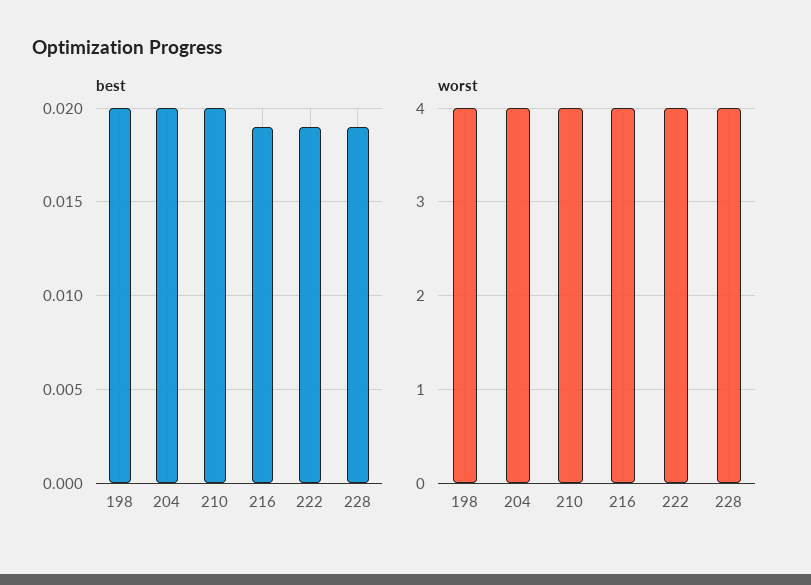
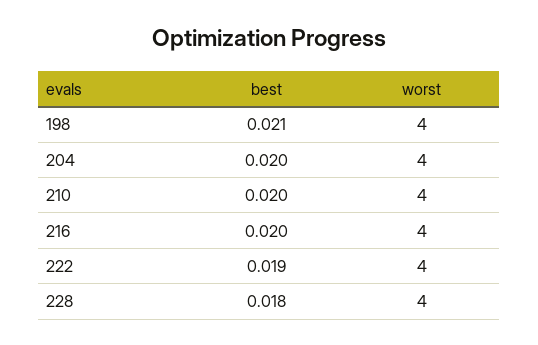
best, 198: 0.02 -> 0.021
best, 216: 0.019 -> 0.02
best, 228: 0.019 -> 0.018

